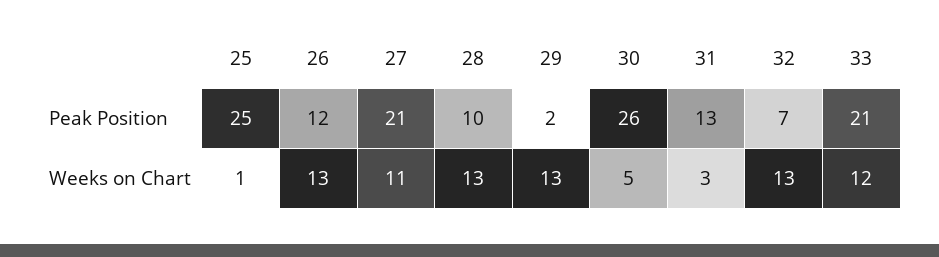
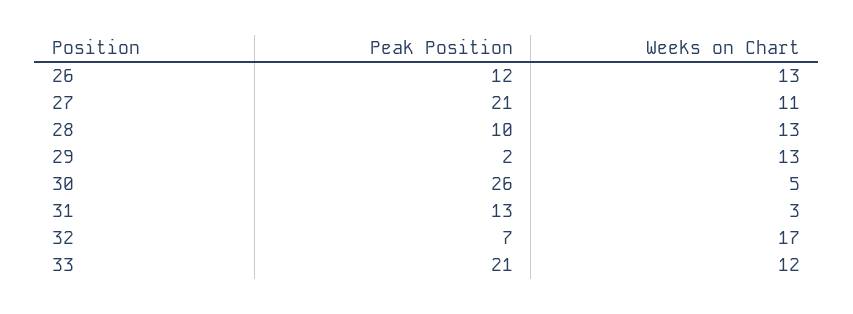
25, Peak Position: 25 -> none
25, Weeks on Chart: 1 -> none
32, Weeks on Chart: 13 -> 17

